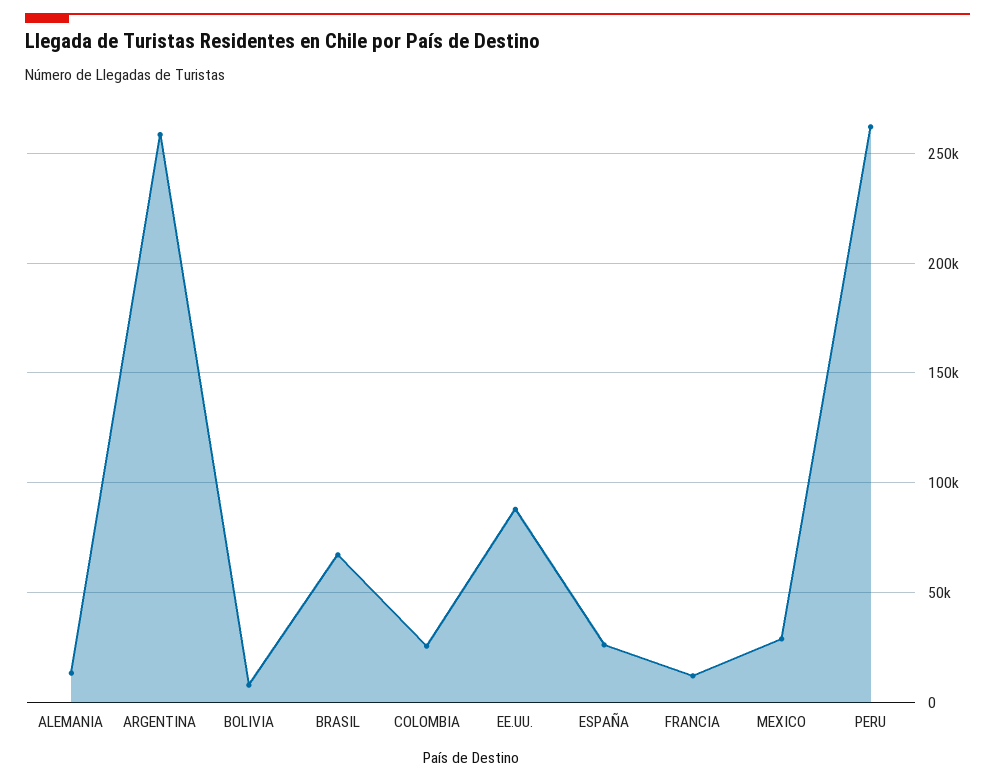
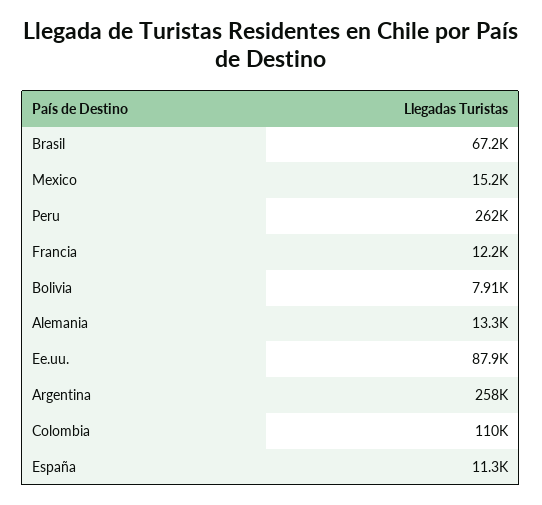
COLOMBIA: 25000 -> 110000
ESPAÑA: 25000 -> 11300
MEXICO: 30000 -> 15200

